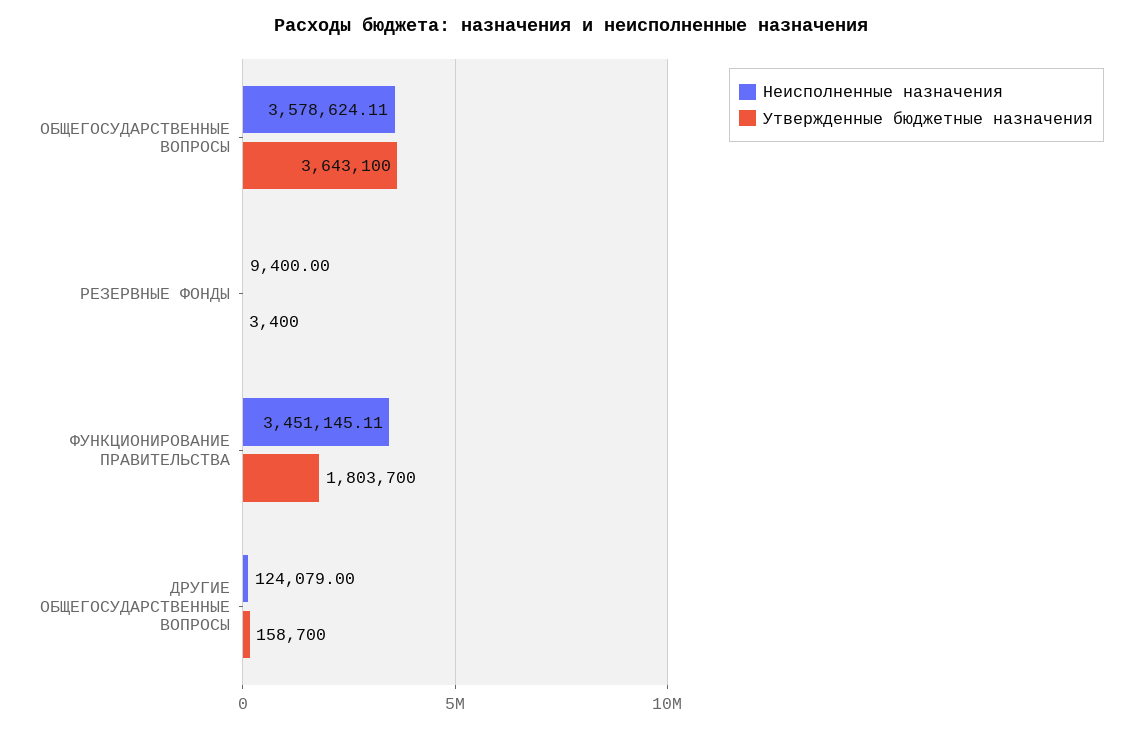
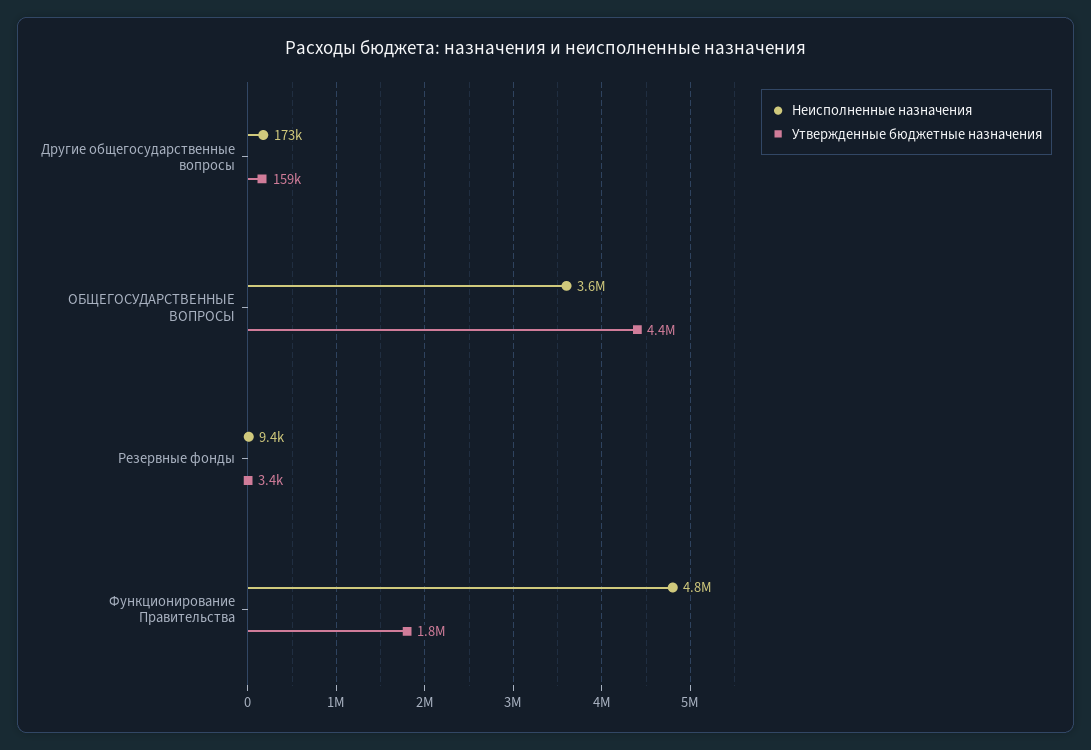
Утвержденные бюджетные назначения, ОБЩЕГОСУДАРСТВЕННЫЕ ВОПРОСЫ: 3643100 -> 4400000
Неисполненные назначения, ФУНКЦИОНИРОВАНИЕ ПРАВИТЕЛЬСТВА: 3451145.11 -> 4800000
Неисполненные назначения, ДРУГИЕ ОБЩЕГОСУДАРСТВЕННЫЕ ВОПРОСЫ: 124079 -> 173000

